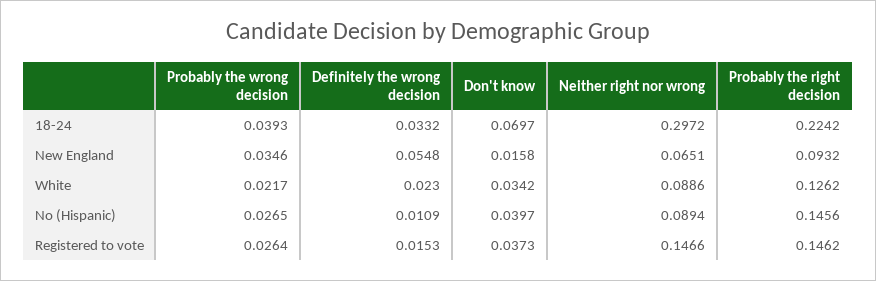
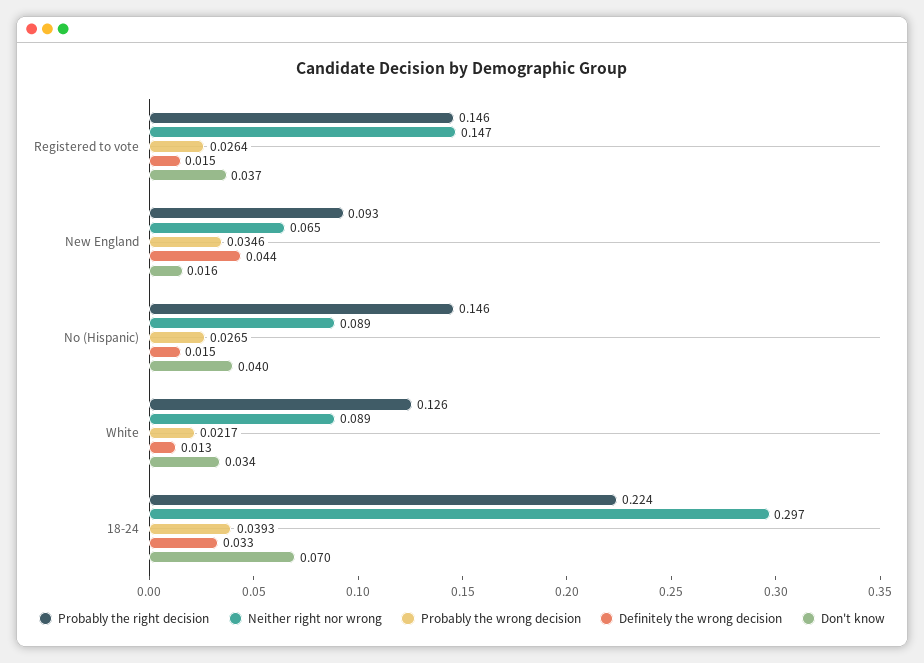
Definitely the wrong decision, New England: 0.0548 -> 0.044
Definitely the wrong decision, White: 0.023 -> 0.013
Definitely the wrong decision, No (Hispanic): 0.0109 -> 0.015

